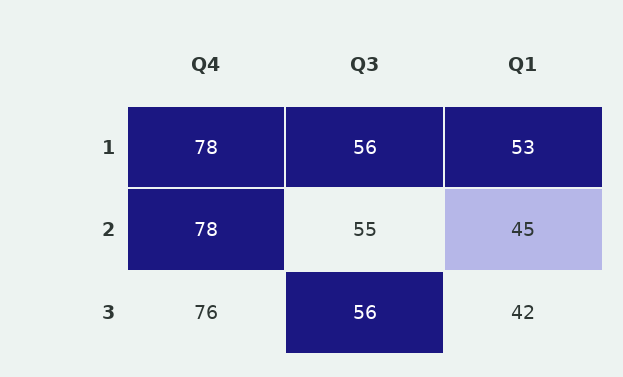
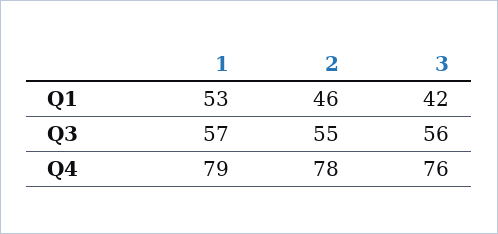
Q4, 1: 78 -> 79
Q3, 1: 56 -> 57
Q1, 2: 45 -> 46

